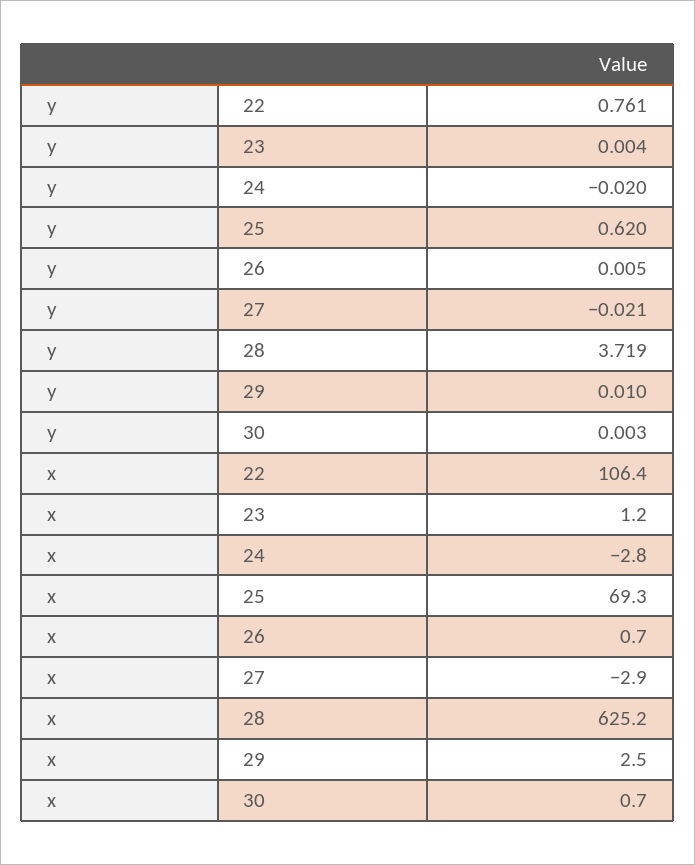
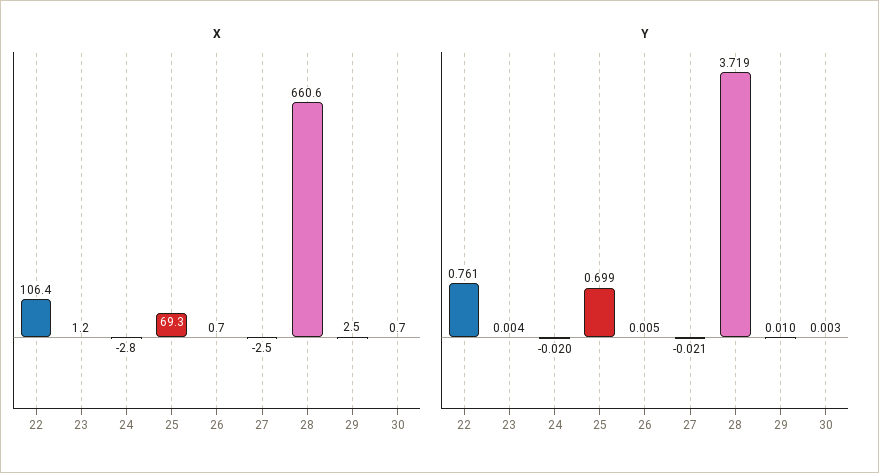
y, 25: 0.62 -> 0.699
x, 27: -2.9 -> -2.5
x, 28: 625.2 -> 660.6

